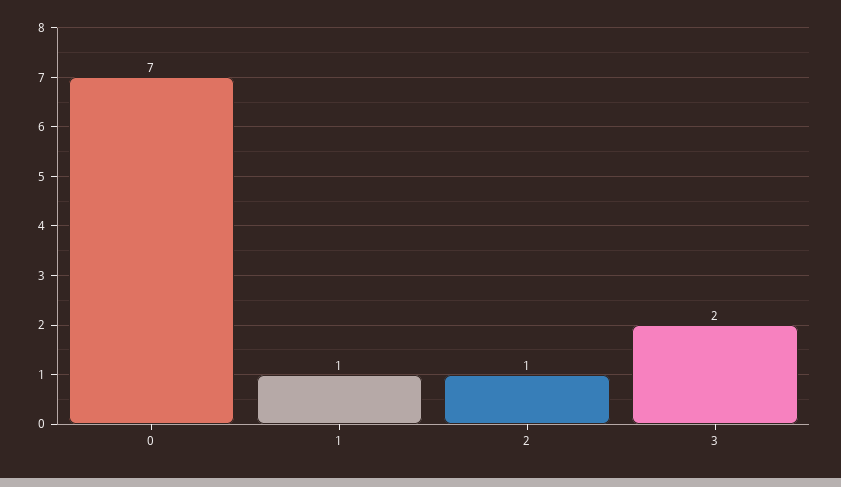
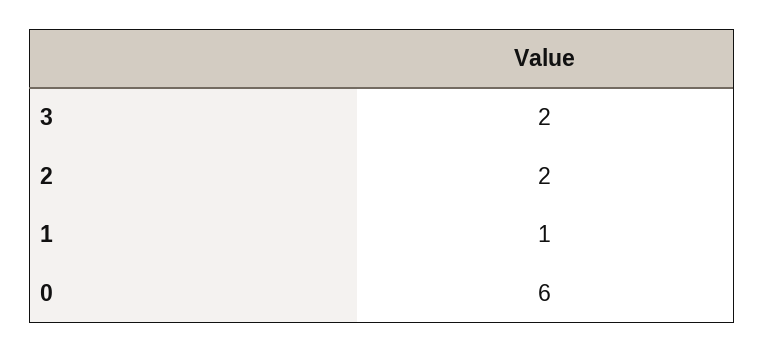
0: 7 -> 6
2: 1 -> 2

